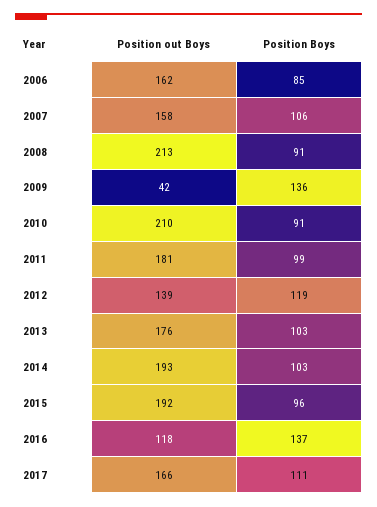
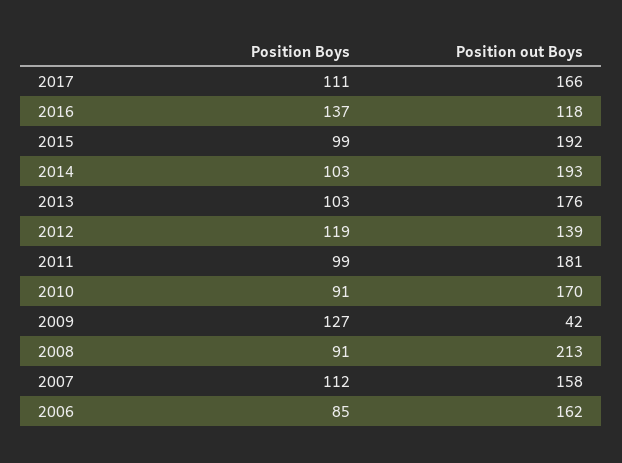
Position Boys, 2007: 106 -> 112
Position Boys, 2009: 136 -> 127
Position out Boys, 2010: 210 -> 170
Position Boys, 2015: 96 -> 99

